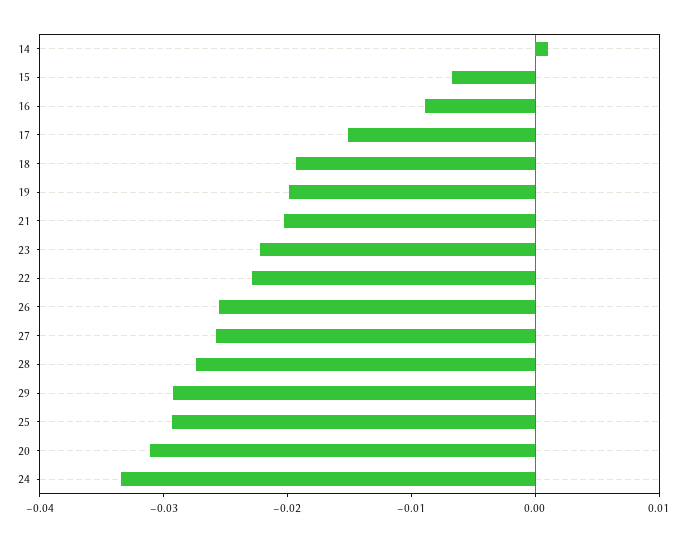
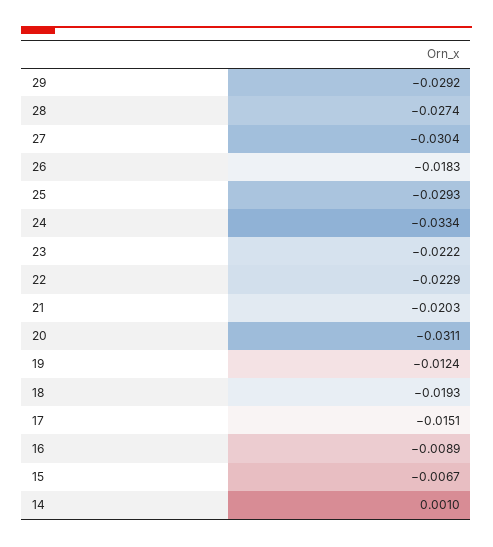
19: -0.02 -> -0.0124
26: -0.026 -> -0.0183
27: -0.026 -> -0.0304

